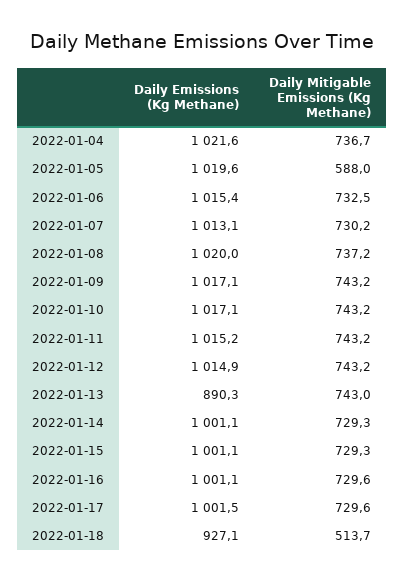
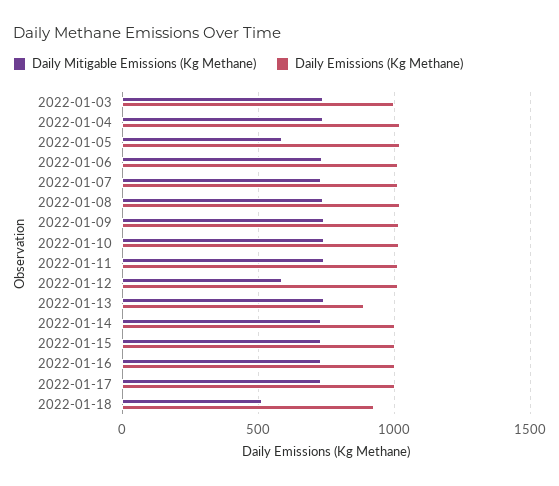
Daily Mitigable Emissions (Kg Methane), 2022-01-12: 743.2 -> 600
Daily Mitigable Emissions (Kg Methane), 2022-01-03: none -> 750
Daily Emissions (Kg Methane), 2022-01-03: none -> 1000

